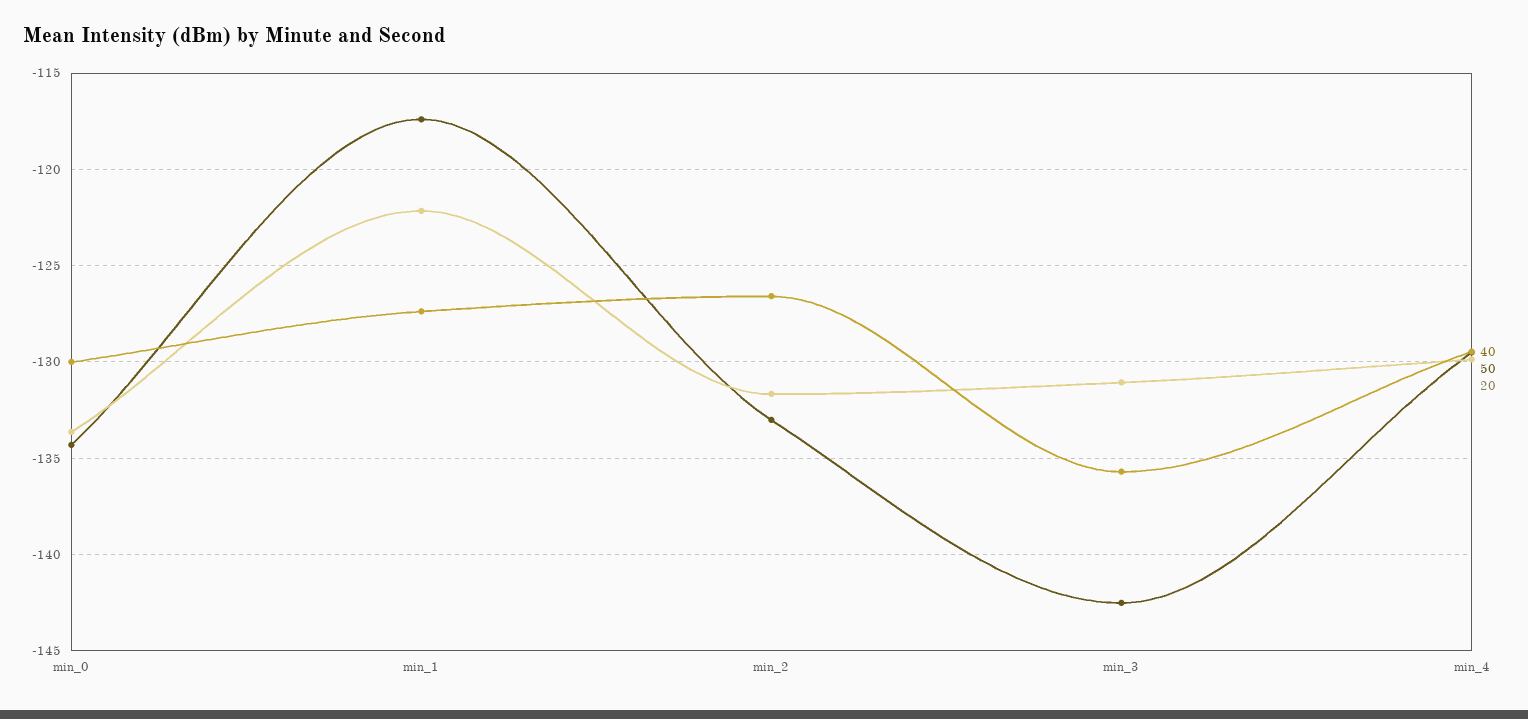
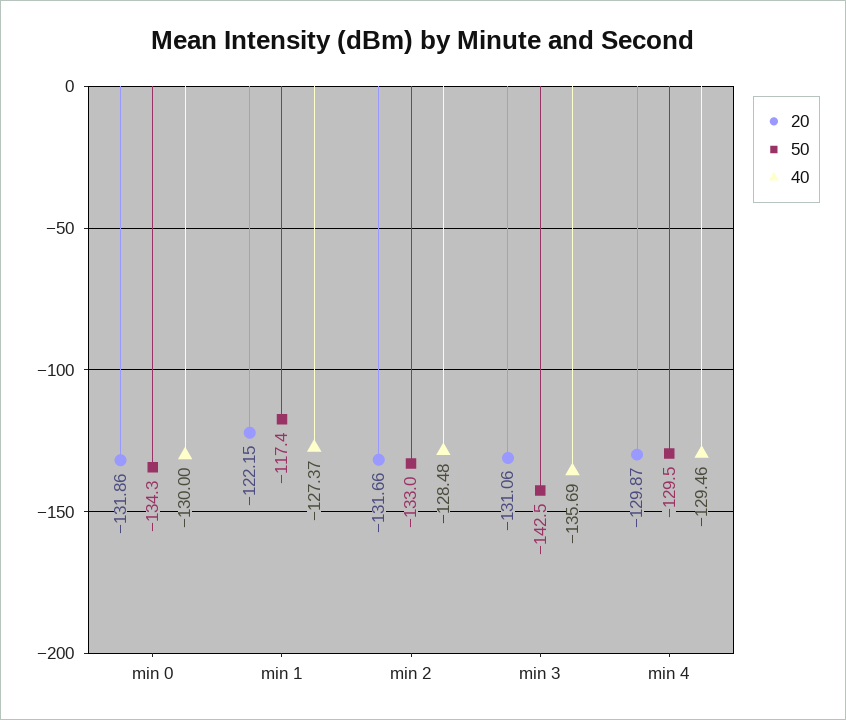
20, min_0: -133.5 -> -131.86
40, min_2: -126.5 -> -128.48

